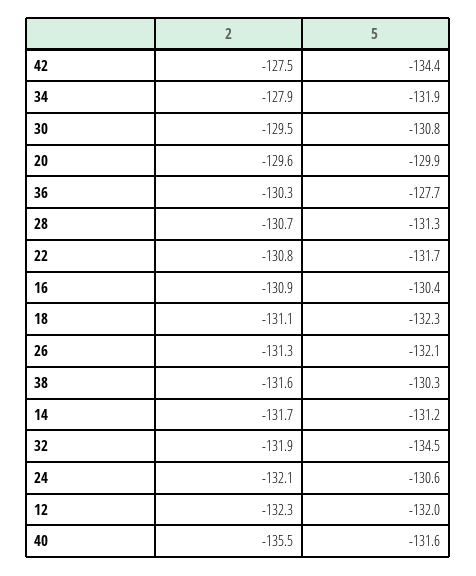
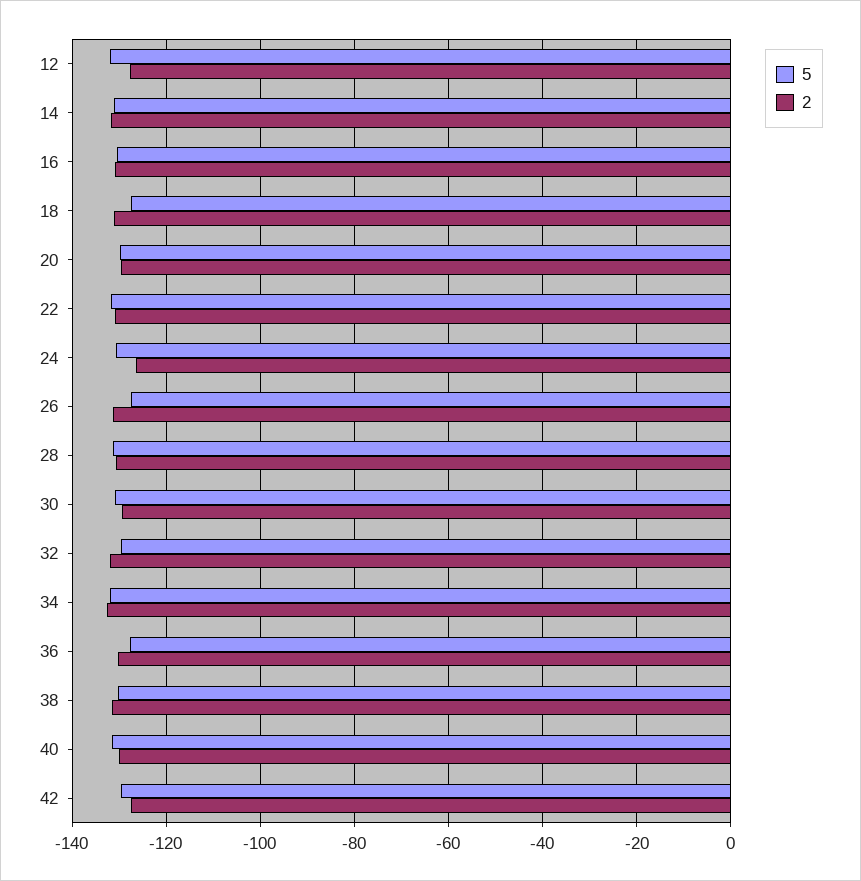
5, 42: -134.4 -> -130
2, 34: -127.9 -> -132
5, 18: -132.3 -> -128
5, 26: -132.1 -> -128
5, 32: -134.5 -> -130
2, 24: -132.1 -> -126
2, 12: -132.3 -> -128
2, 40: -135.5 -> -130

